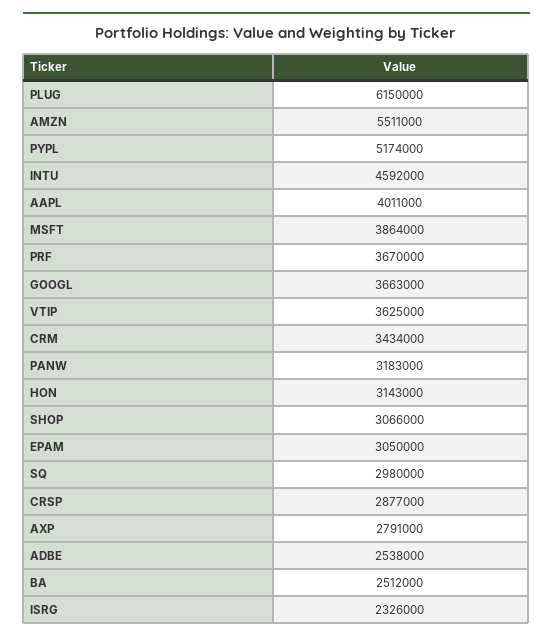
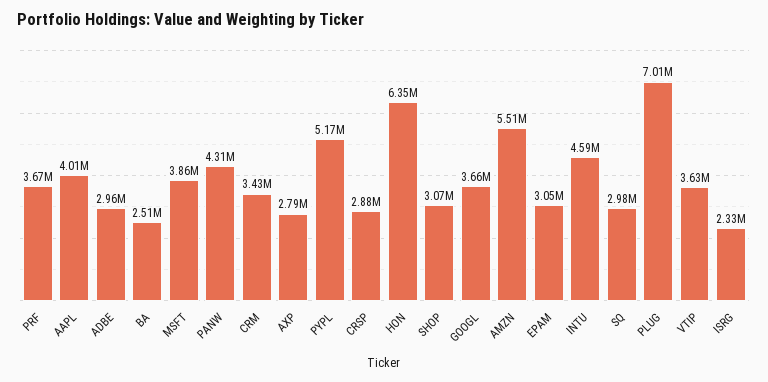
PLUG: 6150000 -> 7010000
PANW: 3183000 -> 4310000
HON: 3143000 -> 6350000
ADBE: 2538000 -> 2960000

